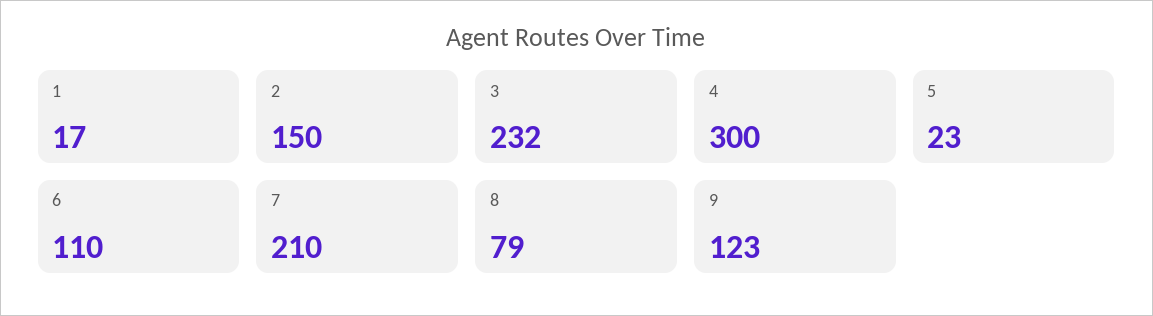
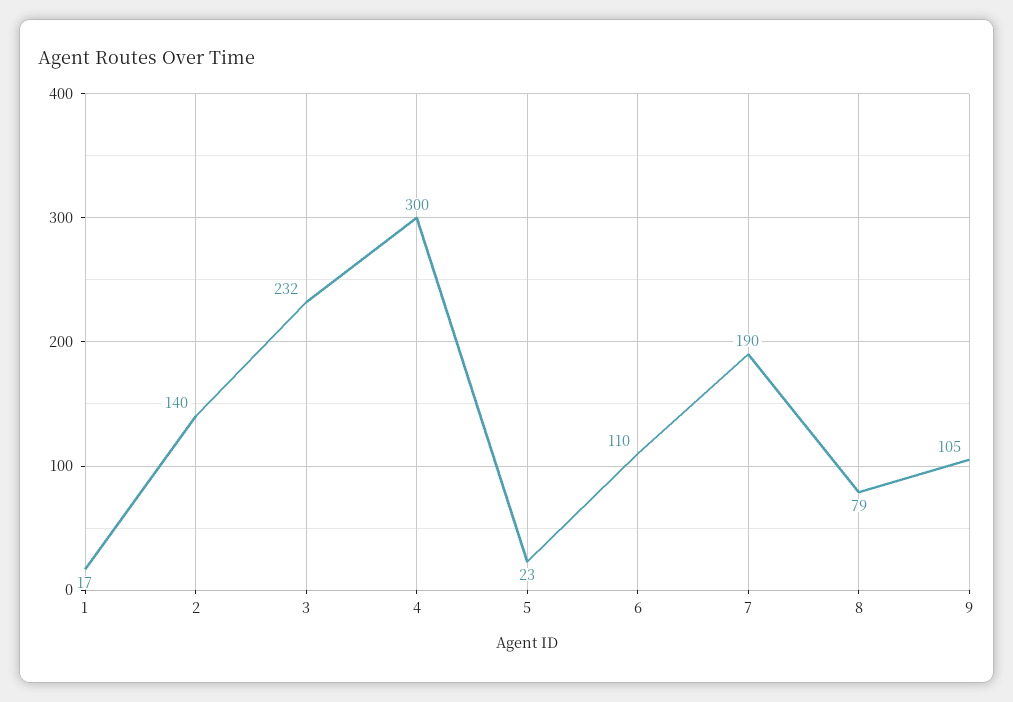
2: 150 -> 140
7: 210 -> 190
9: 123 -> 105

